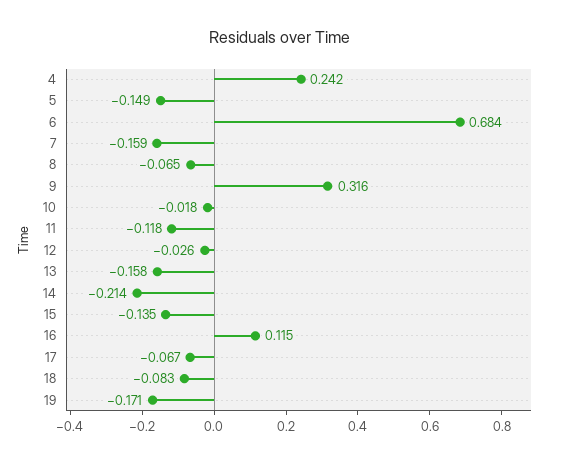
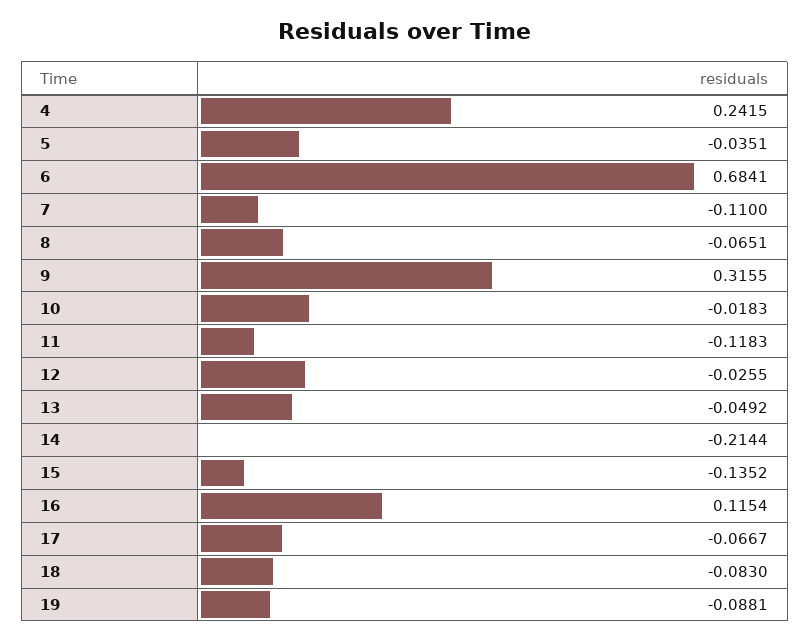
5: -0.149 -> -0.0351
7: -0.159 -> -0.11
13: -0.158 -> -0.0492
19: -0.171 -> -0.0881

